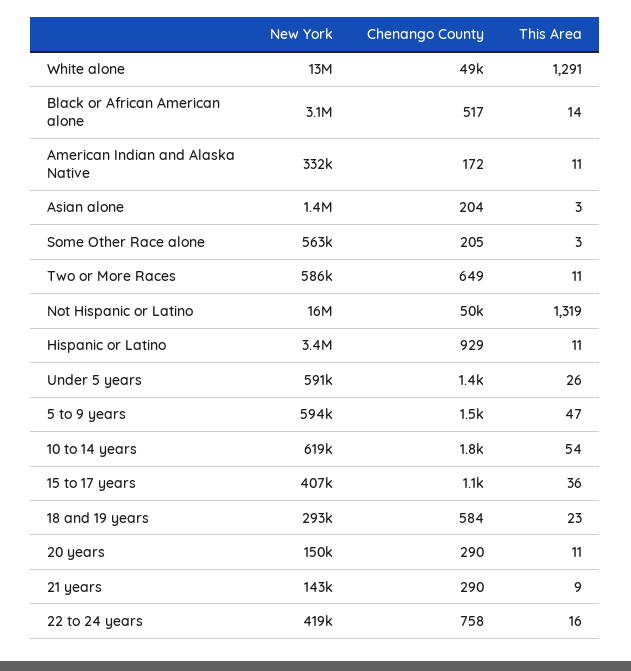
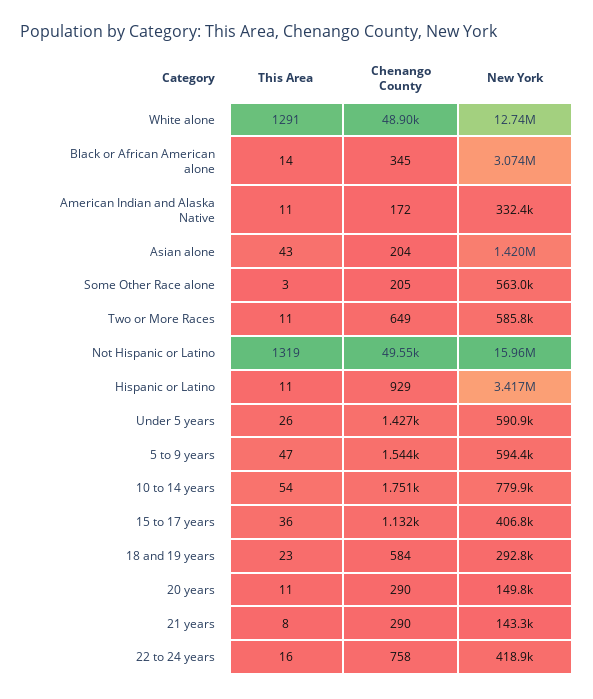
Chenango County, Black or African American alone: 517 -> 345
This Area, Asian alone: 3 -> 43
New York, 10 to 14 years: 619000 -> 779900
This Area, 21 years: 9 -> 8

